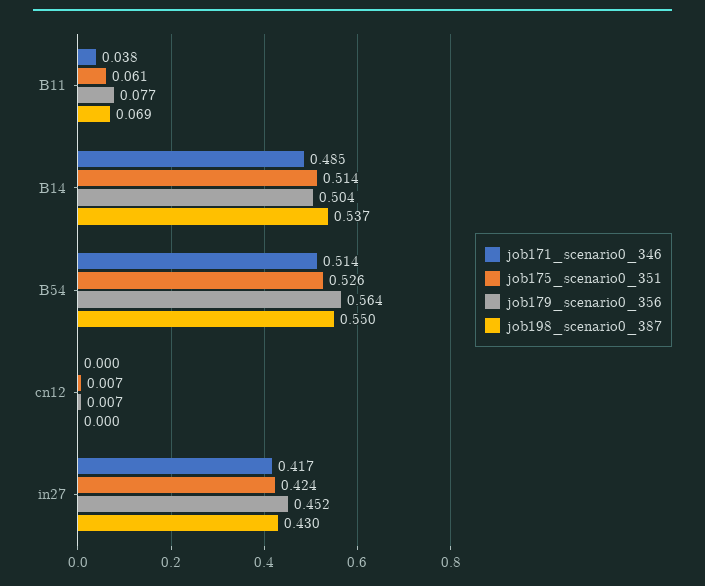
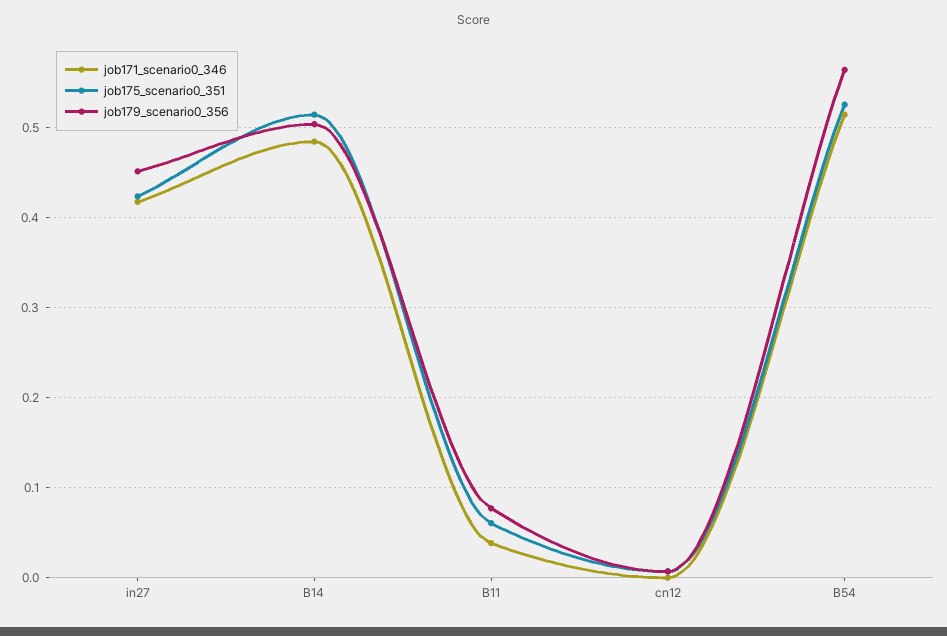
job198_scenario0_387, B11: 0.069 -> none
job198_scenario0_387, B14: 0.537 -> none
job198_scenario0_387, B54: 0.55 -> none
job198_scenario0_387, cn12: 0 -> none
job198_scenario0_387, in27: 0.43 -> none

